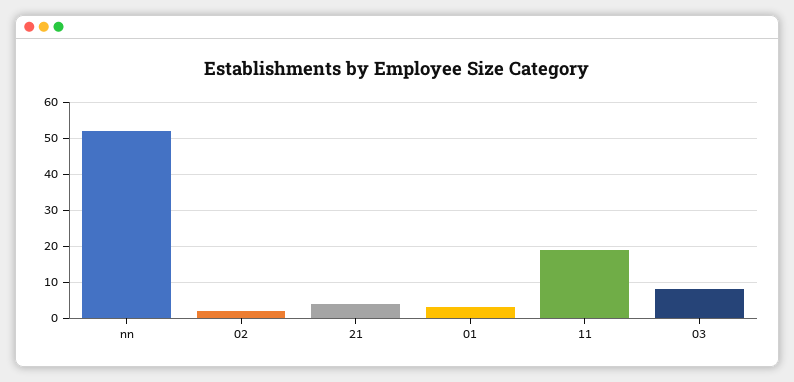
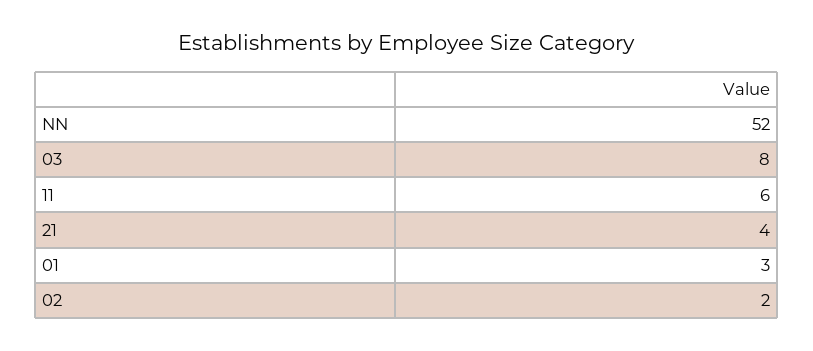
11: 20 -> 6

